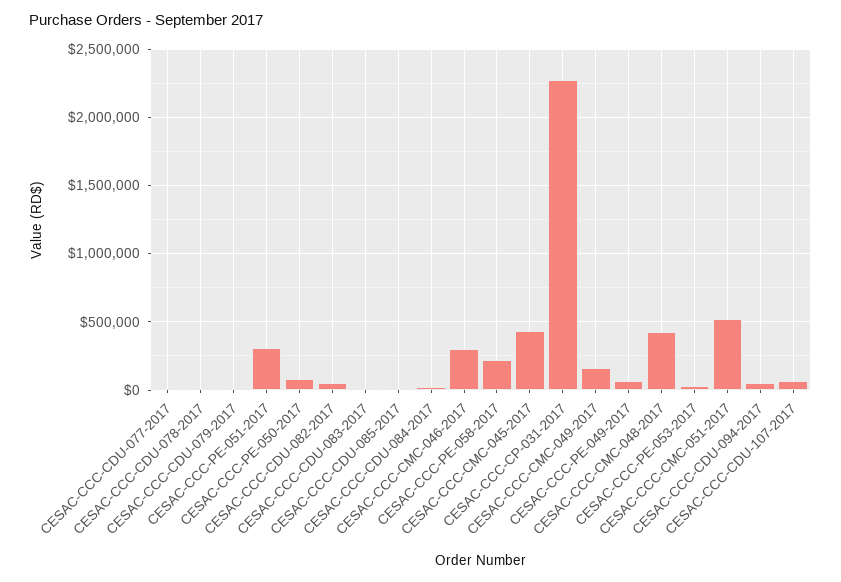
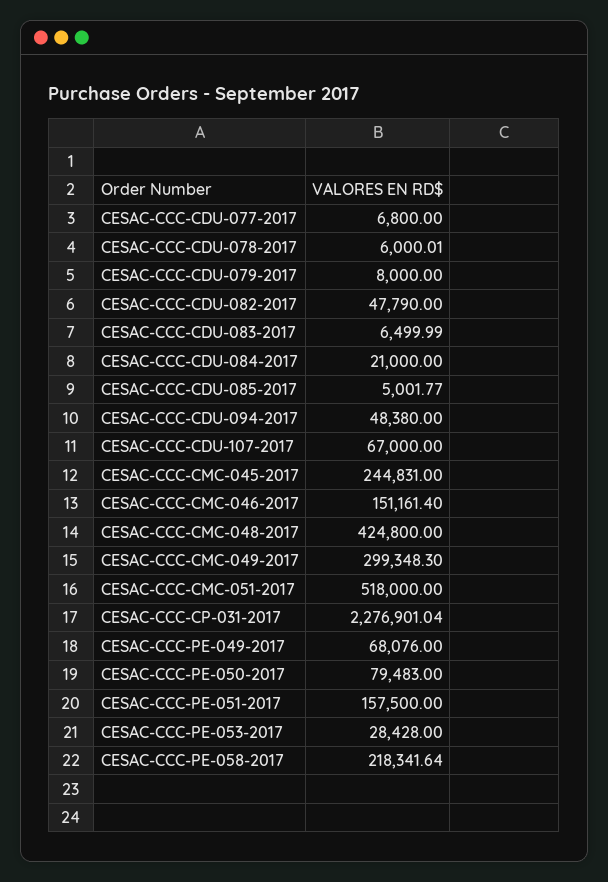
CESAC-CCC-PE-051-2017: 300000 -> 157500
CESAC-CCC-CMC-046-2017: 300000 -> 151161.4
CESAC-CCC-CMC-045-2017: 450000 -> 244831
CESAC-CCC-CMC-049-2017: 150000 -> 299348.3

